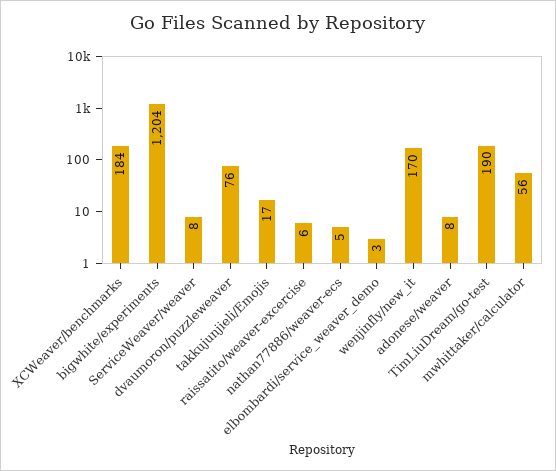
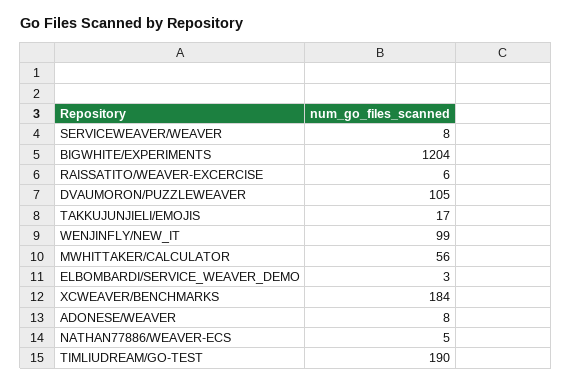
dvaumoron/puzzleweaver: 76 -> 105
wenjinfly/new_it: 170 -> 99

